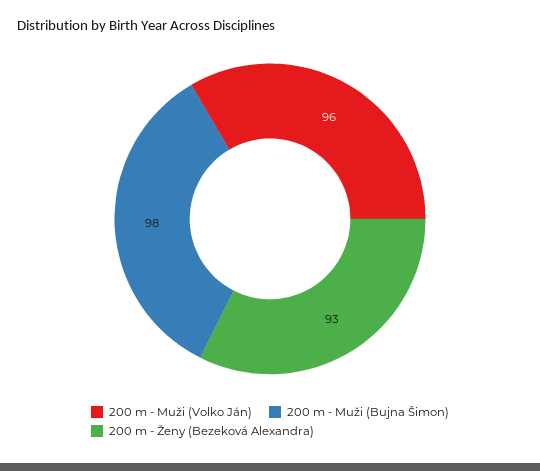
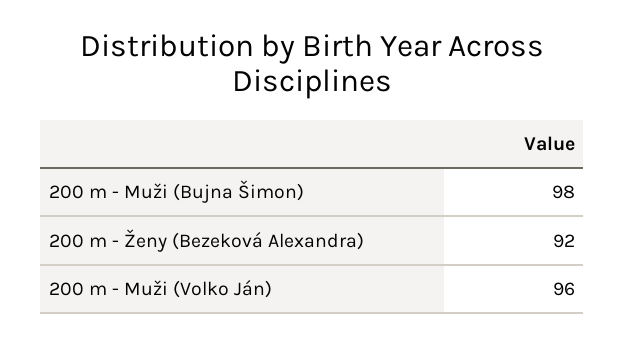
200 m - Ženy (Bezeková Alexandra): 93 -> 92

